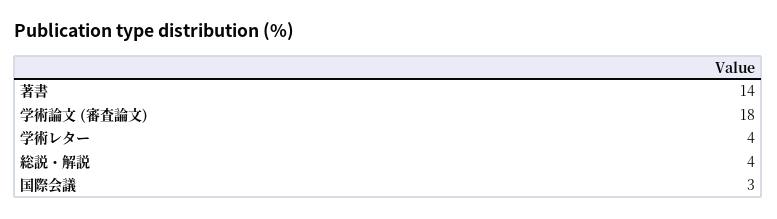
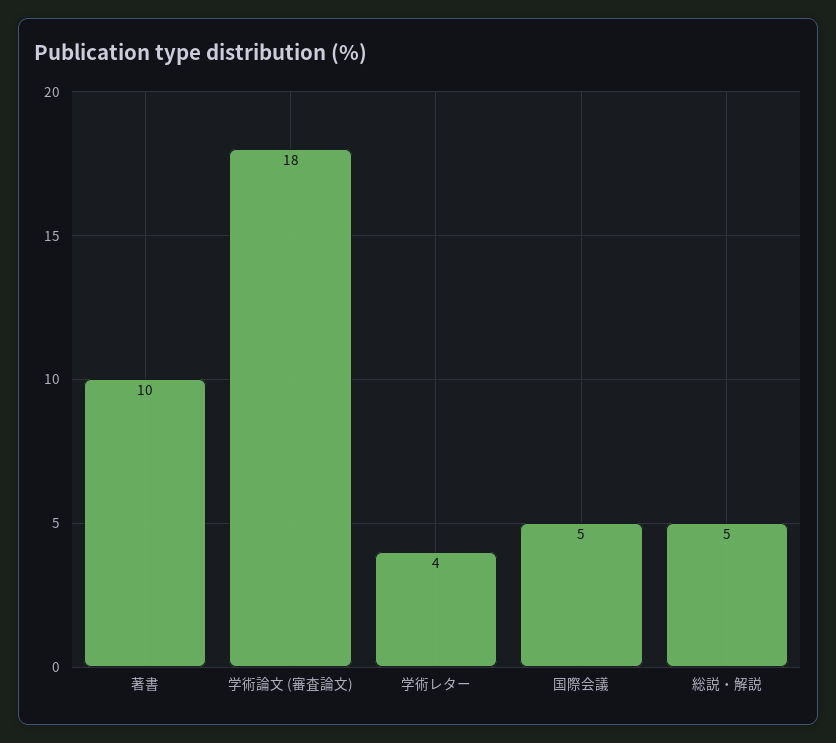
著書: 14 -> 10
総説・解説: 4 -> 5
国際会議: 3 -> 5

